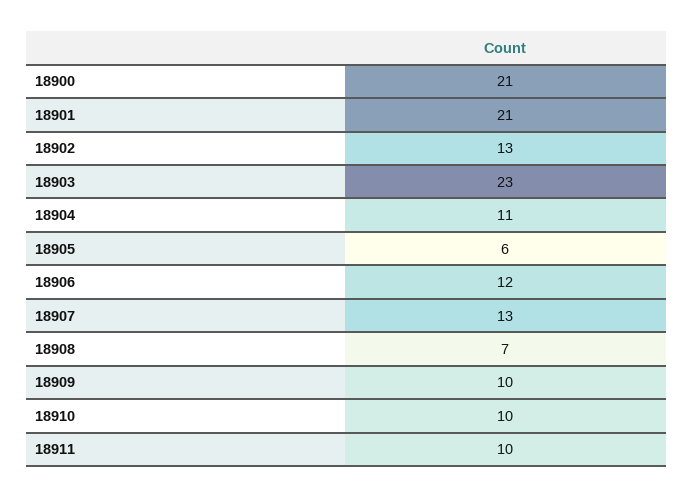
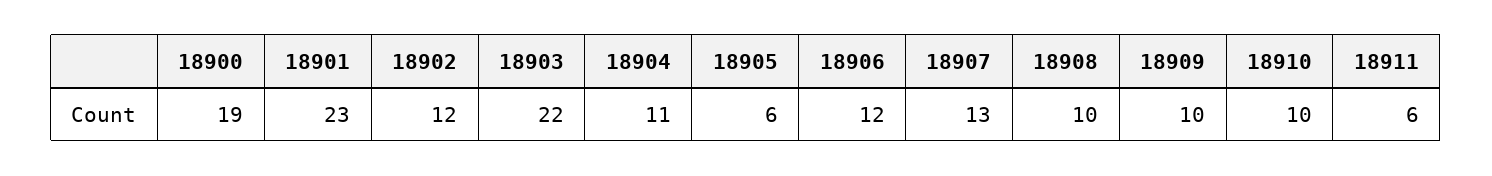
18900: 21 -> 19
18901: 21 -> 23
18902: 13 -> 12
18903: 23 -> 22
18908: 7 -> 10
18911: 10 -> 6

